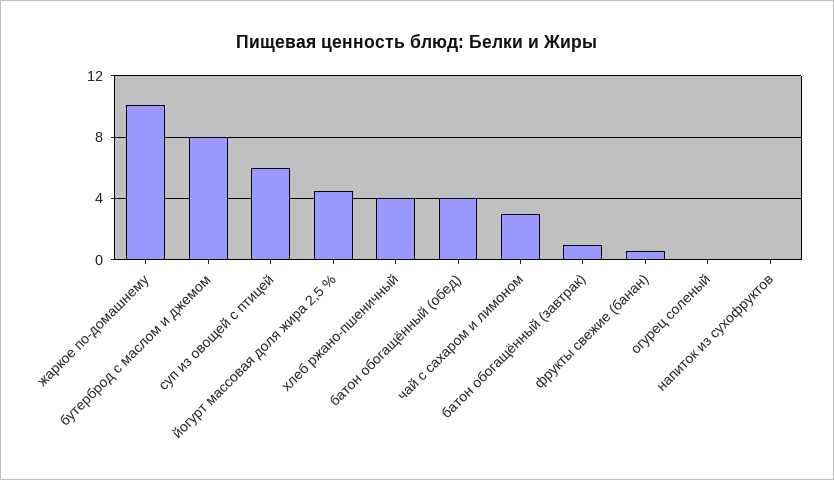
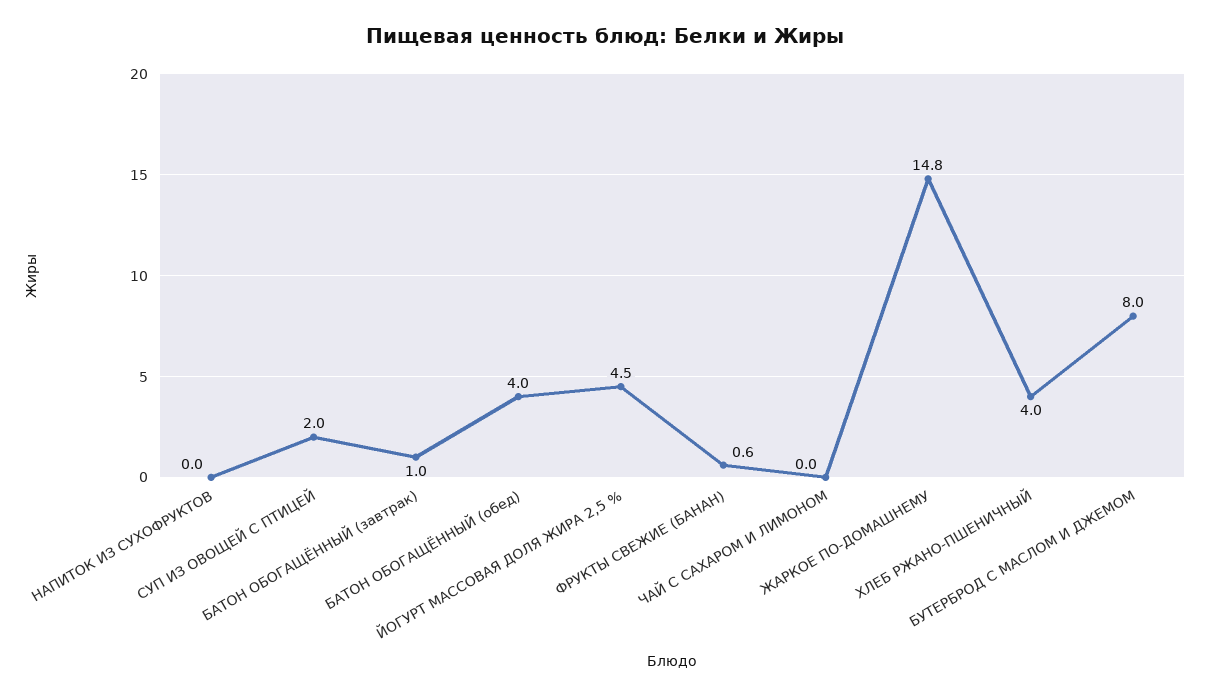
жаркое по-домашнему: 10 -> 14.8
суп из овощей с птицей: 6 -> 2
чай с сахаром и лимоном: 3 -> 0
огурец соленый: 0 -> none

